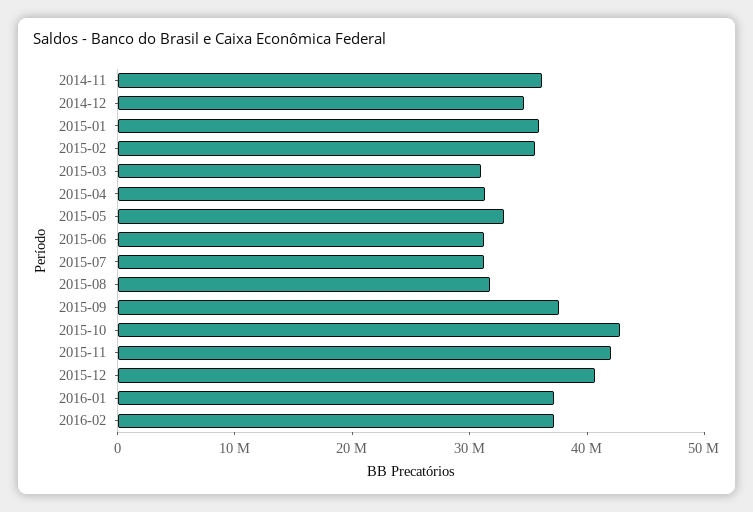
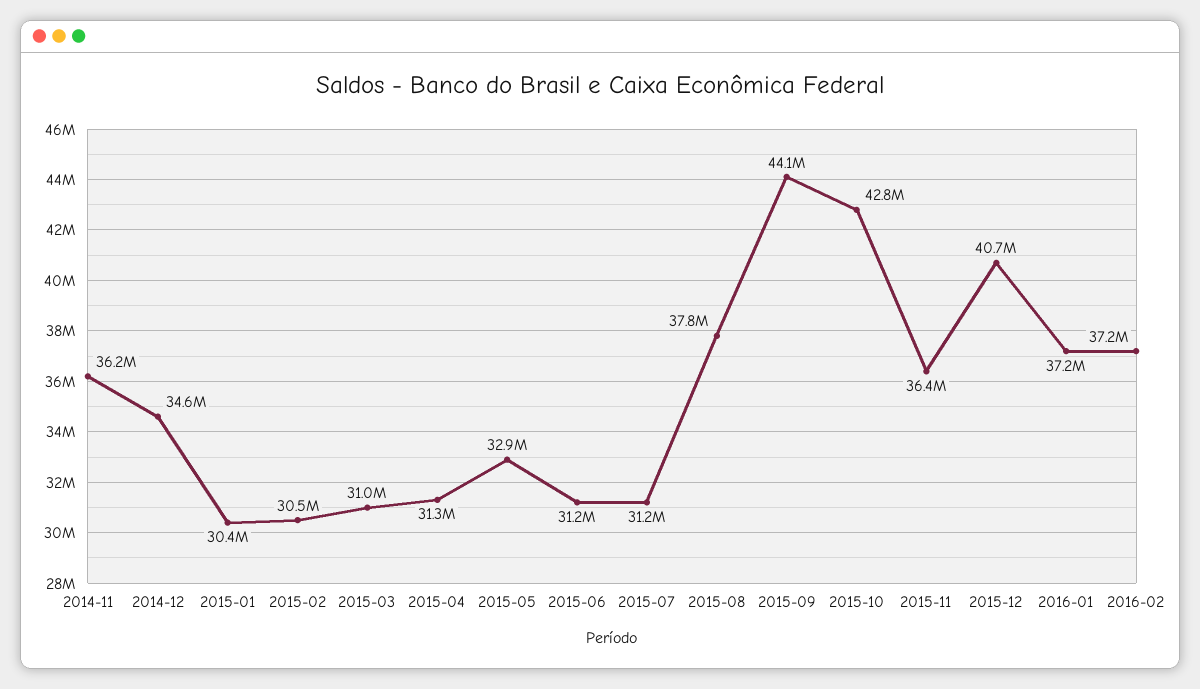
2015-01: 36000000 -> 30400000
2015-02: 36000000 -> 30500000
2015-08: 32000000 -> 37800000
2015-09: 38000000 -> 44100000
2015-11: 42000000 -> 36400000

